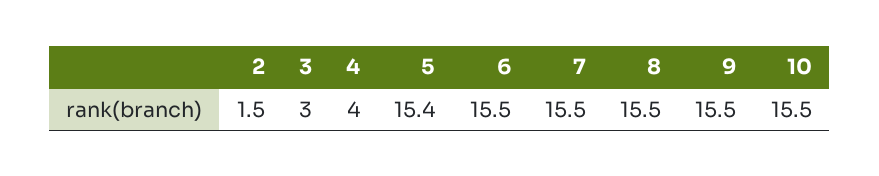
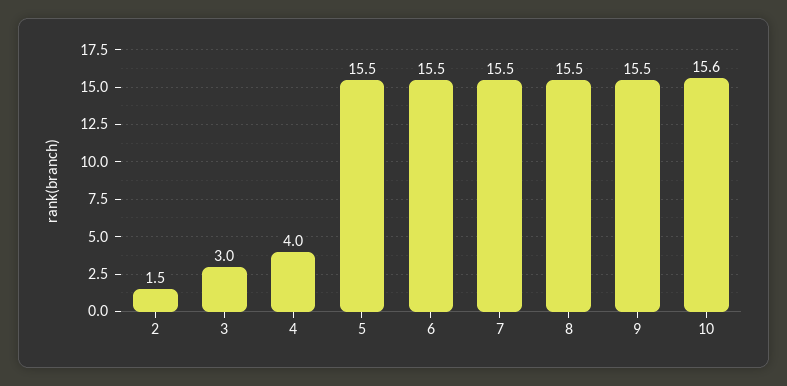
5: 15.4 -> 15.5
10: 15.5 -> 15.6

